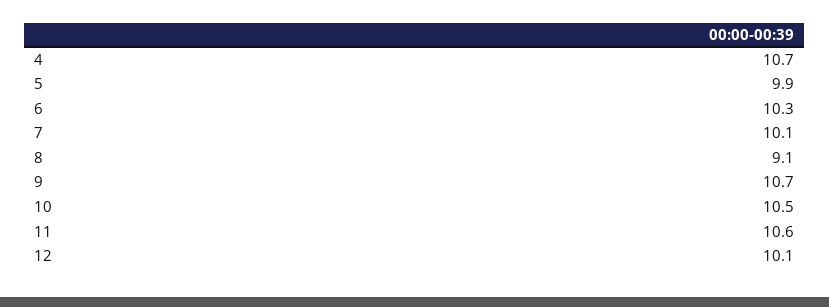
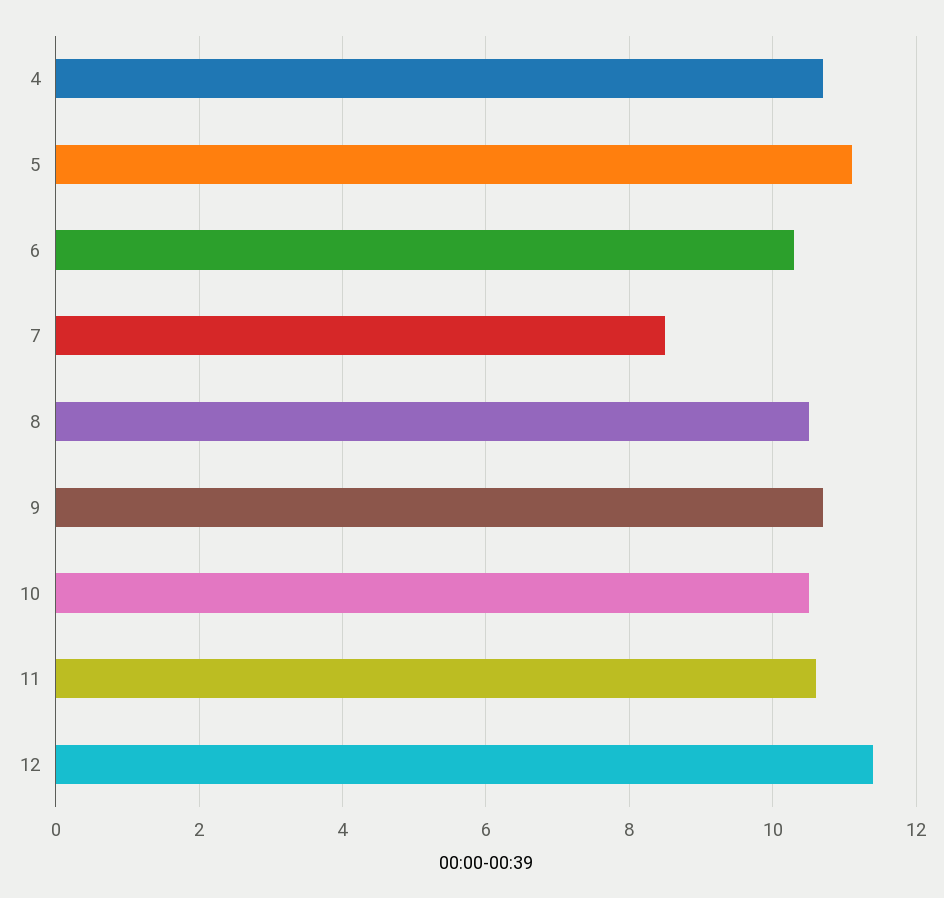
5: 9.9 -> 11
7: 10.1 -> 8.5
8: 9.1 -> 10.5
12: 10.1 -> 11.5

